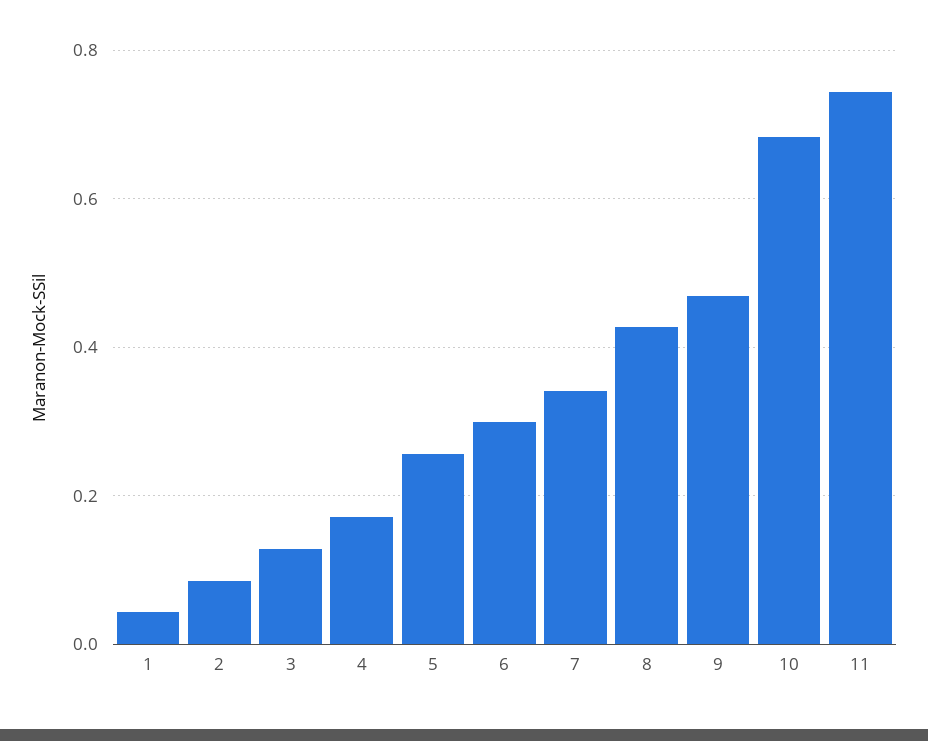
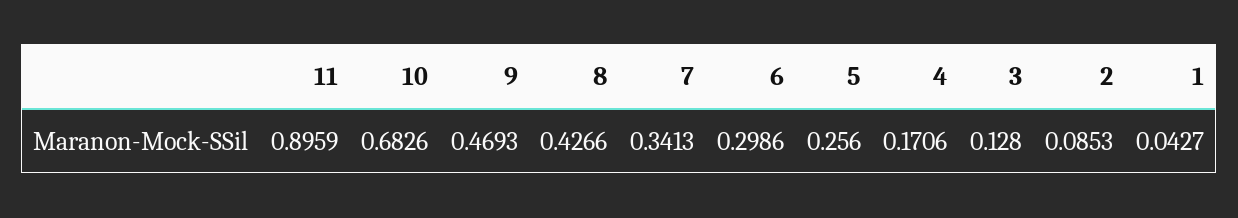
11: 0.74 -> 0.8959

